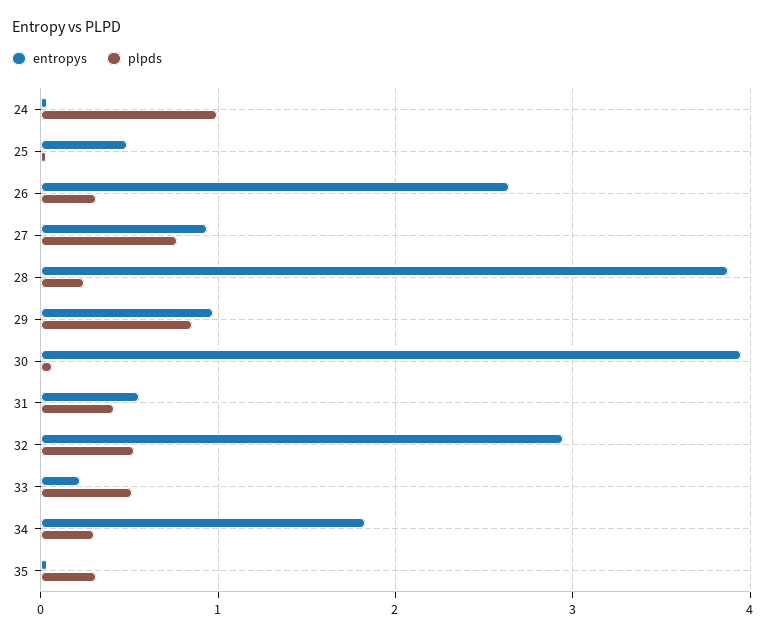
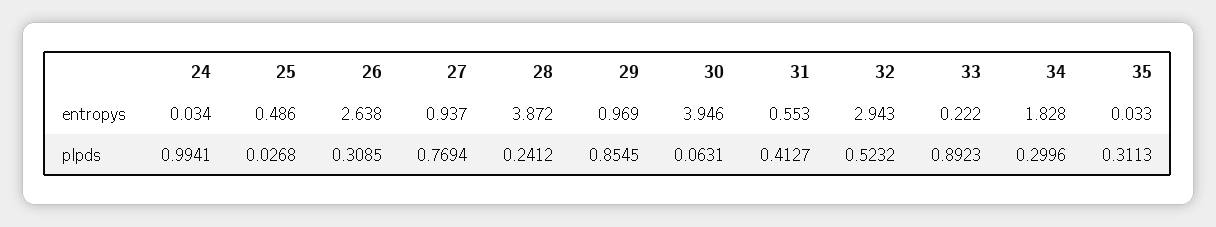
plpds, 33: 0.5 -> 0.8923

